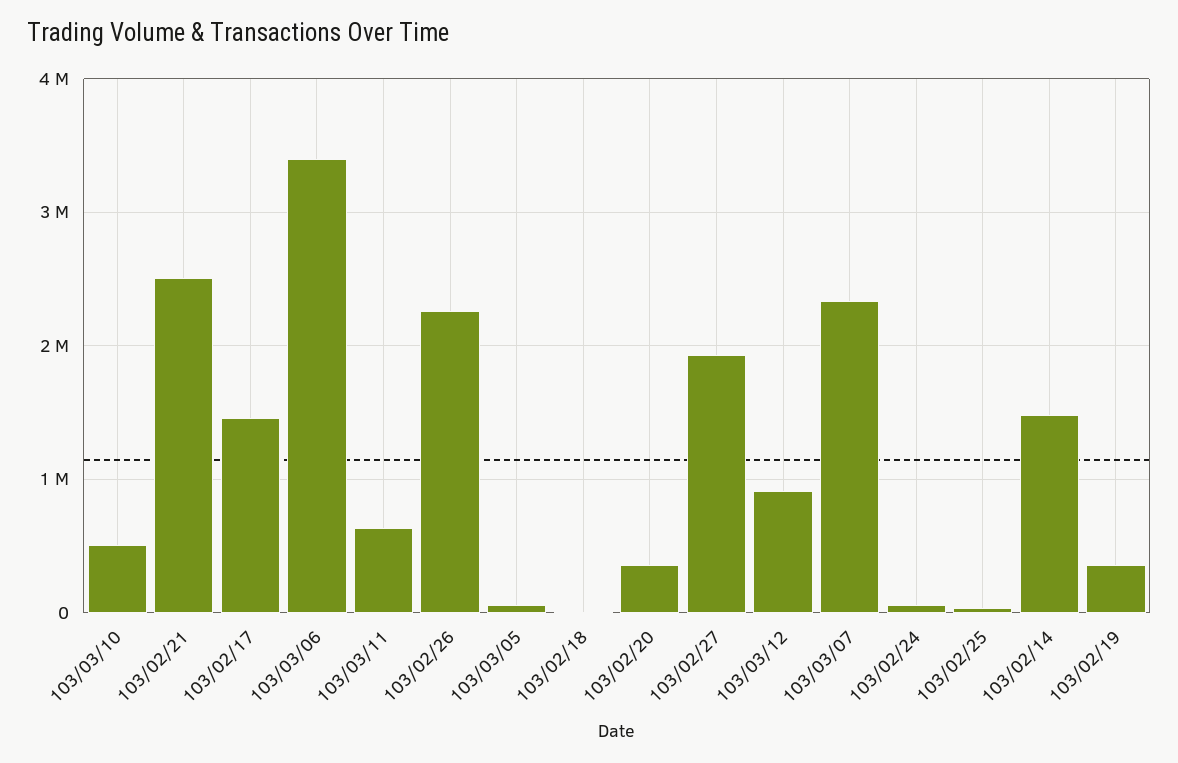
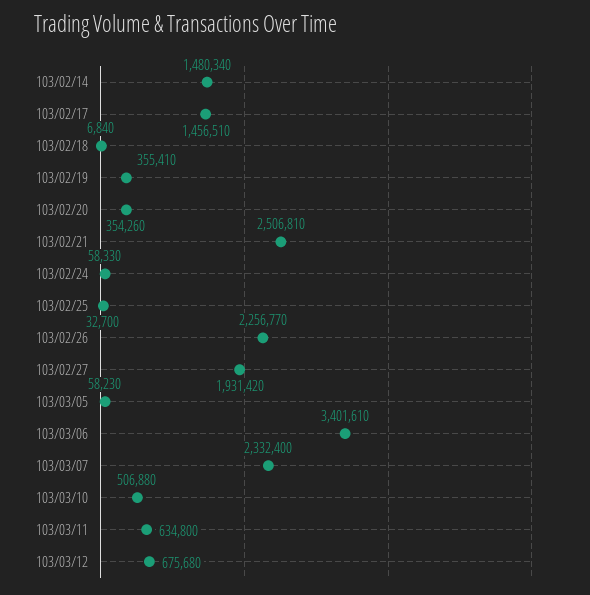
103/03/12: 900000 -> 675680

